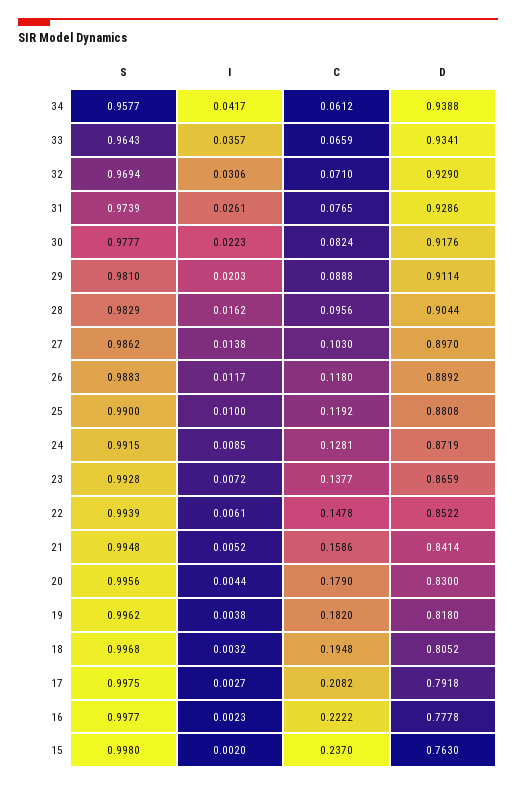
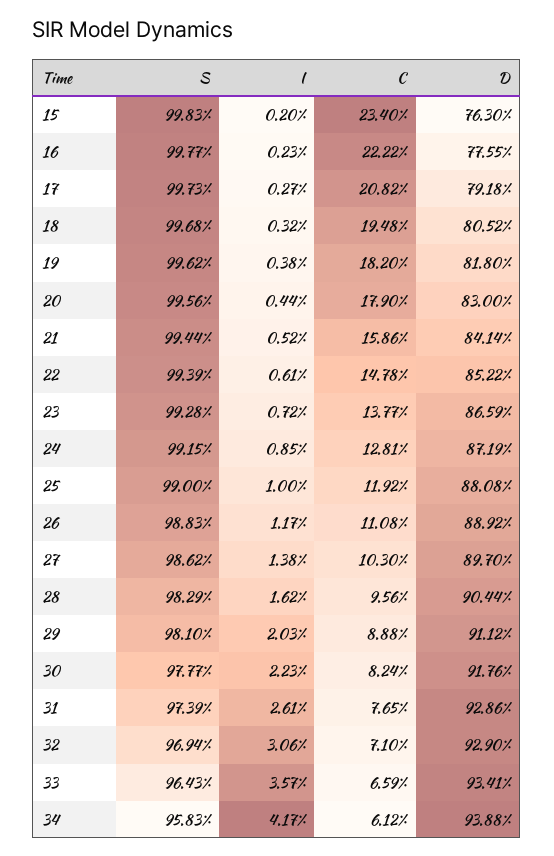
S, 34: 0.9577 -> 0.9583
D, 29: 0.9114 -> 0.9112
C, 26: 0.118 -> 0.1108
S, 21: 0.9948 -> 0.9944
S, 17: 0.9975 -> 0.9973
D, 16: 0.7778 -> 0.7755
S, 15: 0.998 -> 0.9983
C, 15: 0.237 -> 0.234

